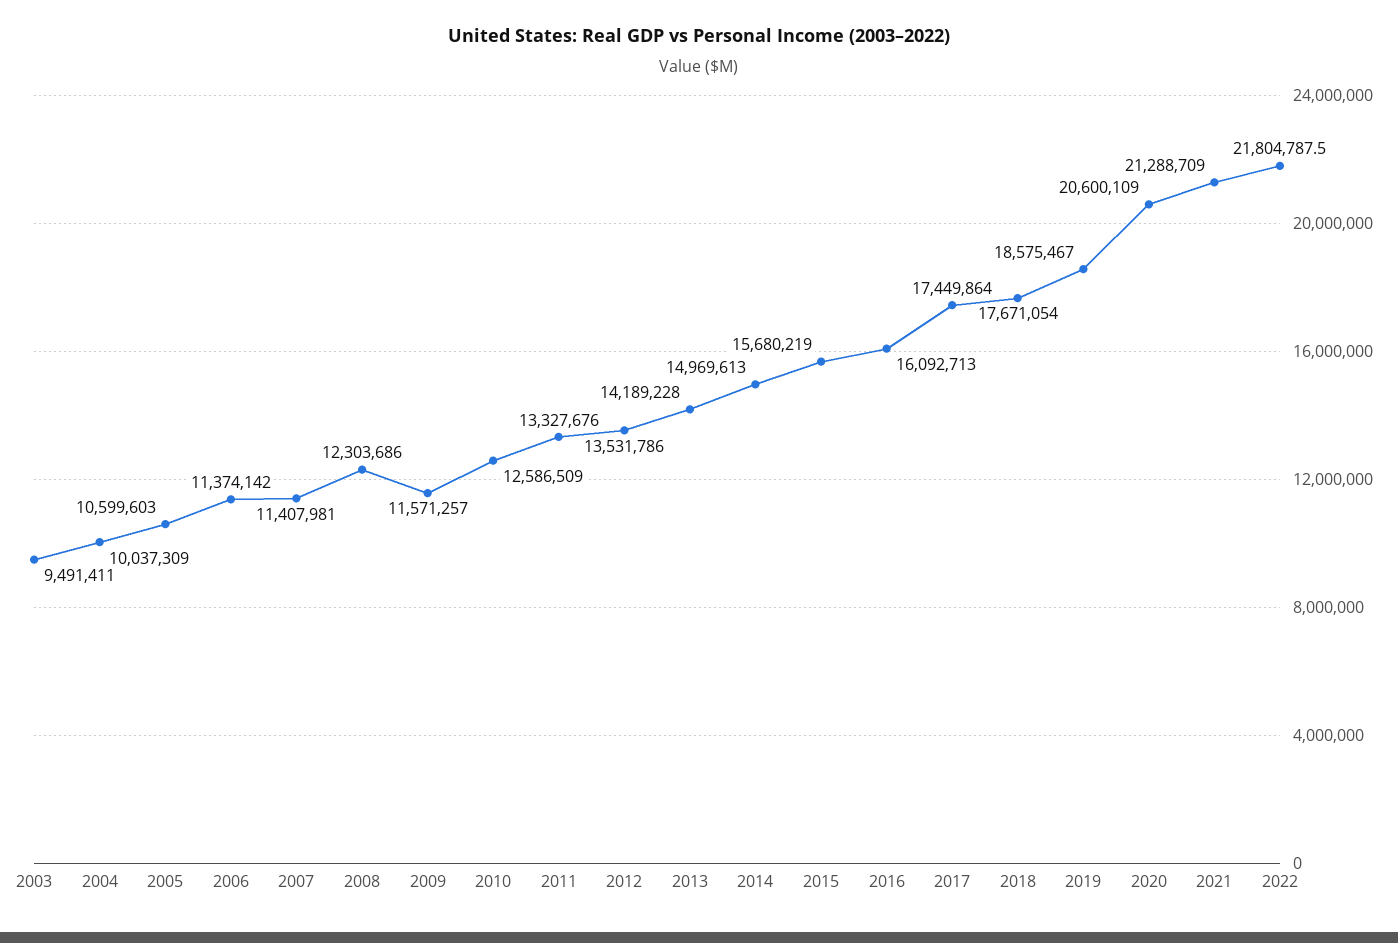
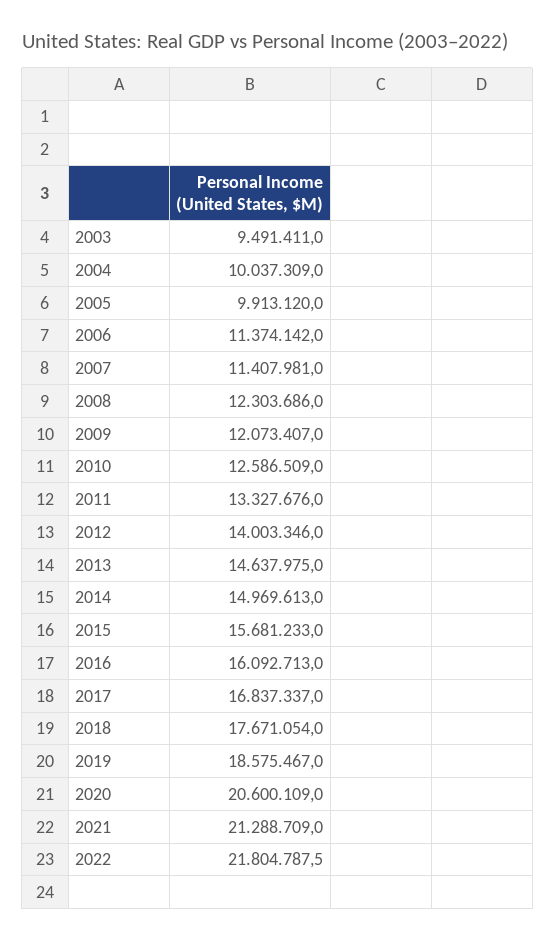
2005: 10599603 -> 9913120
2009: 11571257 -> 12073407
2012: 13531786 -> 14003346
2013: 14189228 -> 14637975
2015: 15680219 -> 15681233
2017: 17449864 -> 16837337

